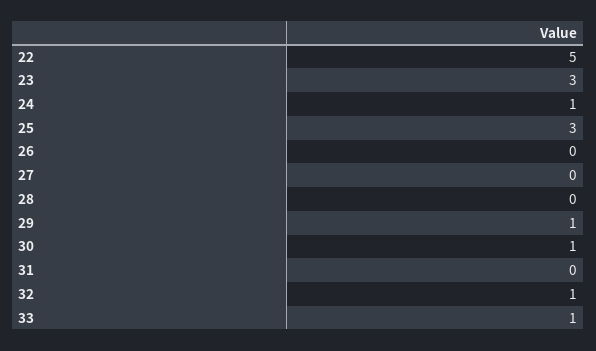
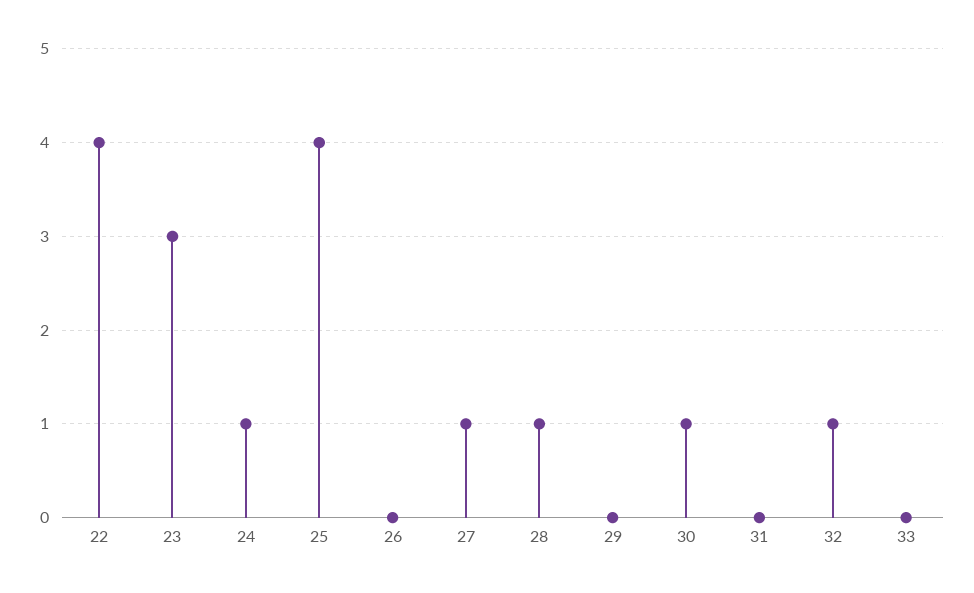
22: 5 -> 4
25: 3 -> 4
27: 0 -> 1
28: 0 -> 1
29: 1 -> 0
33: 1 -> 0

